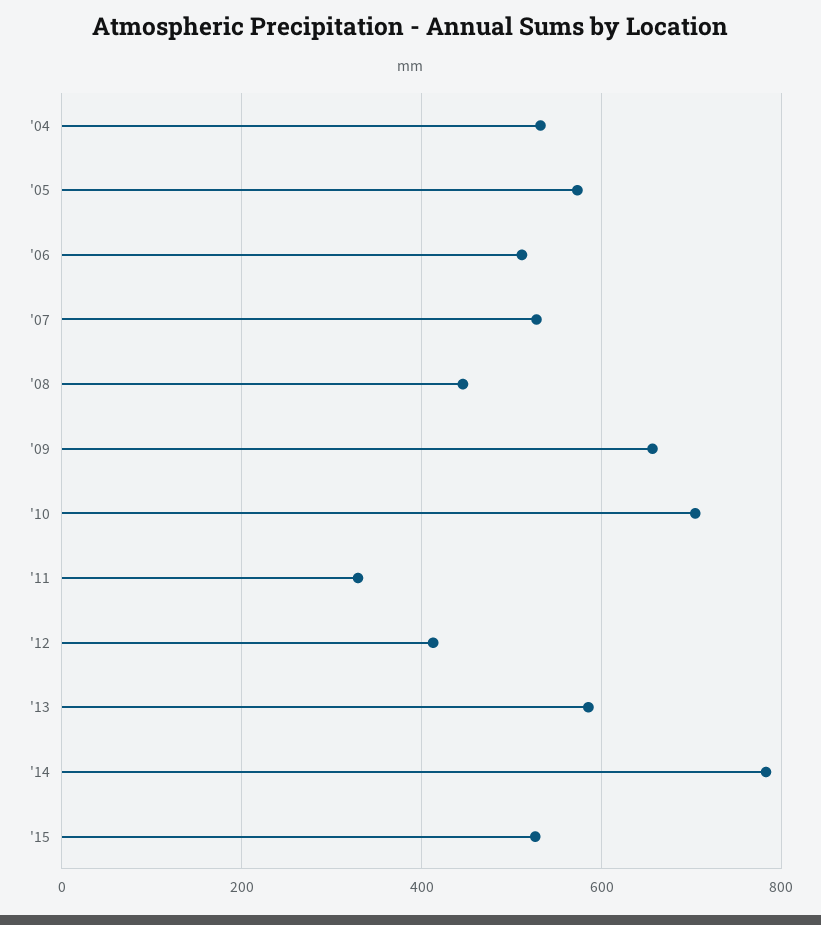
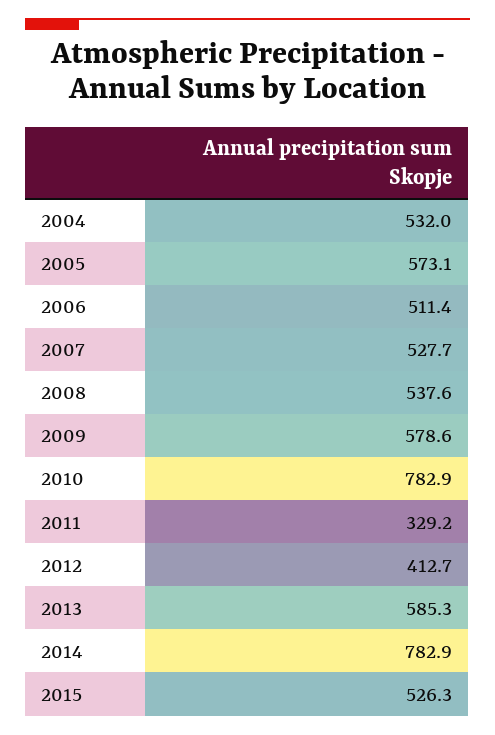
'08: 440 -> 537.6
'09: 660 -> 578.6
'10: 700 -> 782.9

